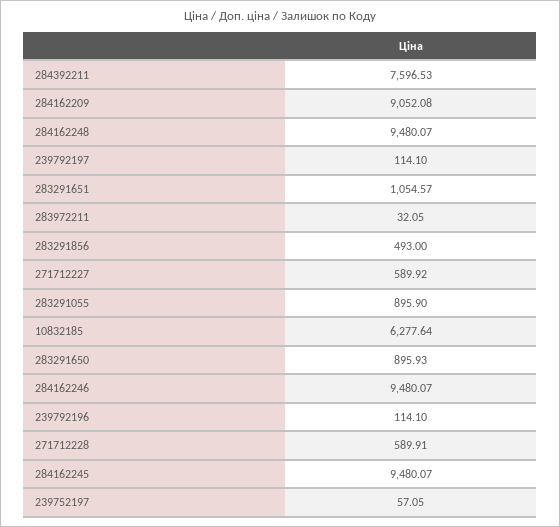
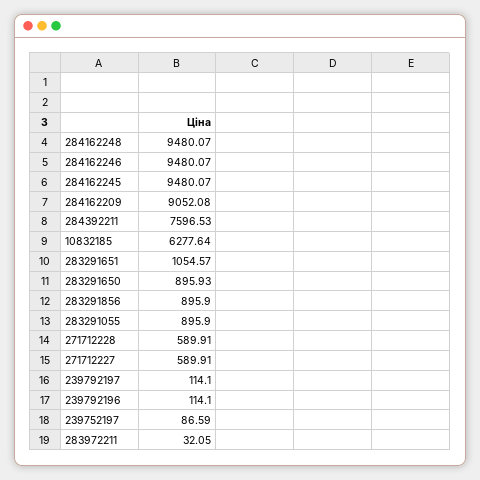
283291856: 493 -> 895.9
271712227: 589.92 -> 589.91
239752197: 57.05 -> 86.59

